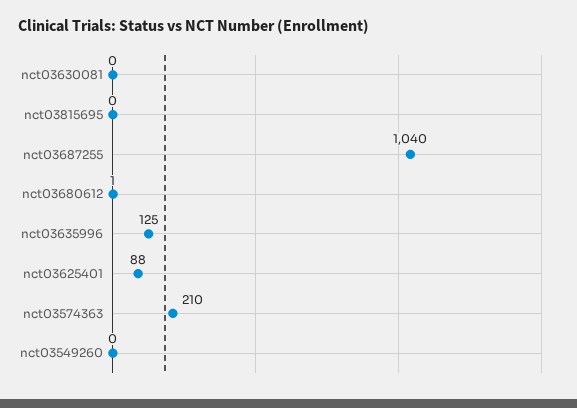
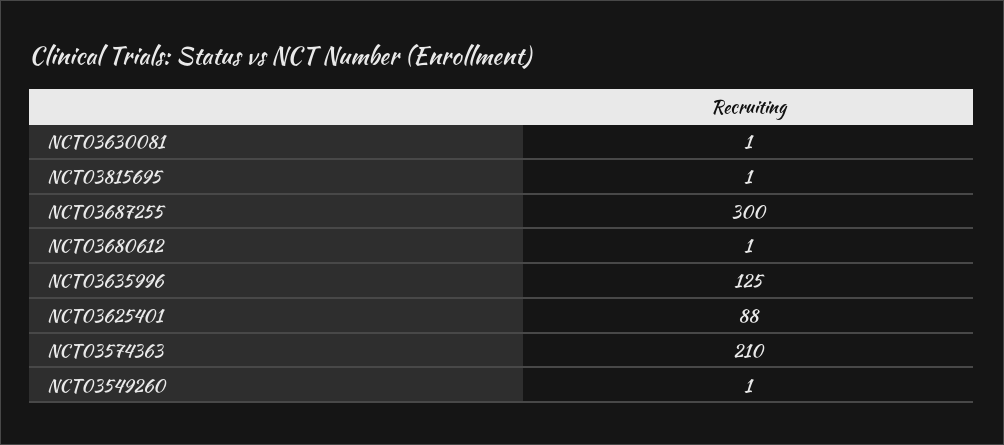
nct03630081: 0 -> 1
nct03815695: 0 -> 1
nct03687255: 1040 -> 300
nct03549260: 0 -> 1

